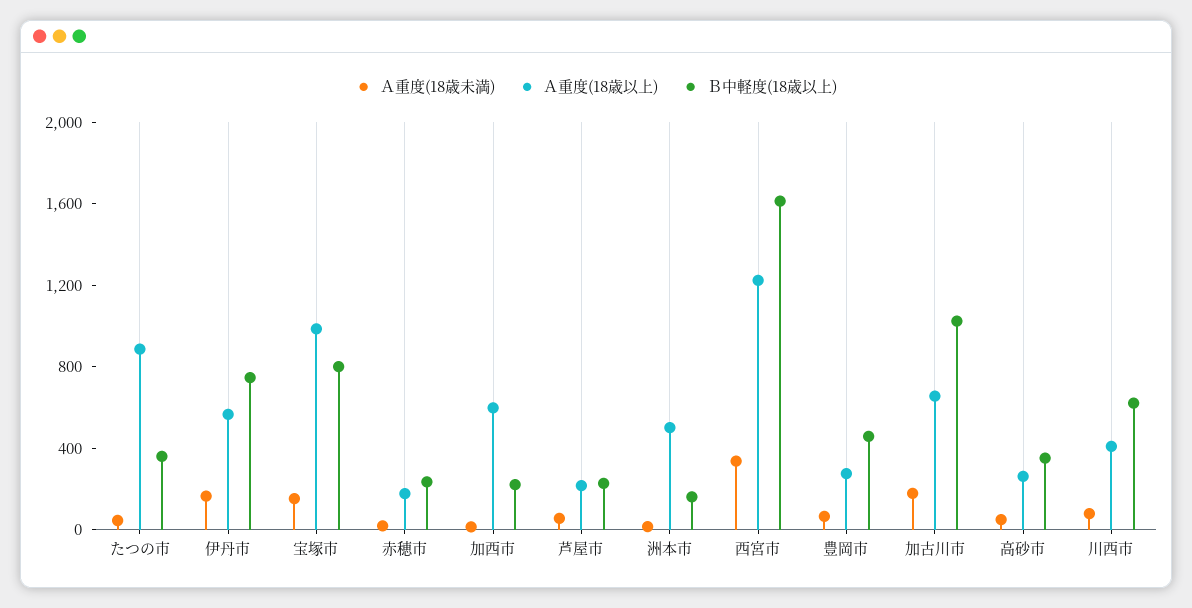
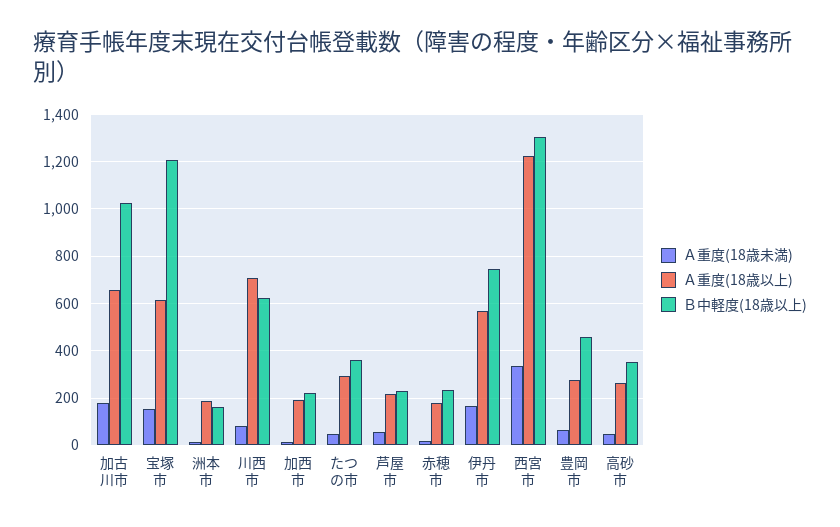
Ａ重度(18歳以上), たつの市: 900 -> 300
Ａ重度(18歳以上), 宝塚市: 1000 -> 600
Ｂ中軽度(18歳以上), 宝塚市: 800 -> 1200
Ａ重度(18歳以上), 加西市: 600 -> 200
Ａ重度(18歳以上), 洲本市: 500 -> 200
Ｂ中軽度(18歳以上), 西宮市: 1600 -> 1300
Ａ重度(18歳以上), 川西市: 400 -> 700

